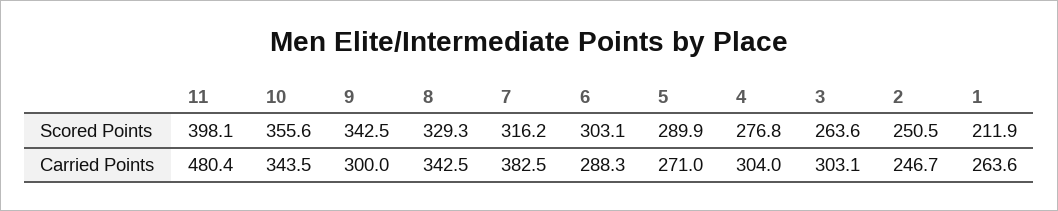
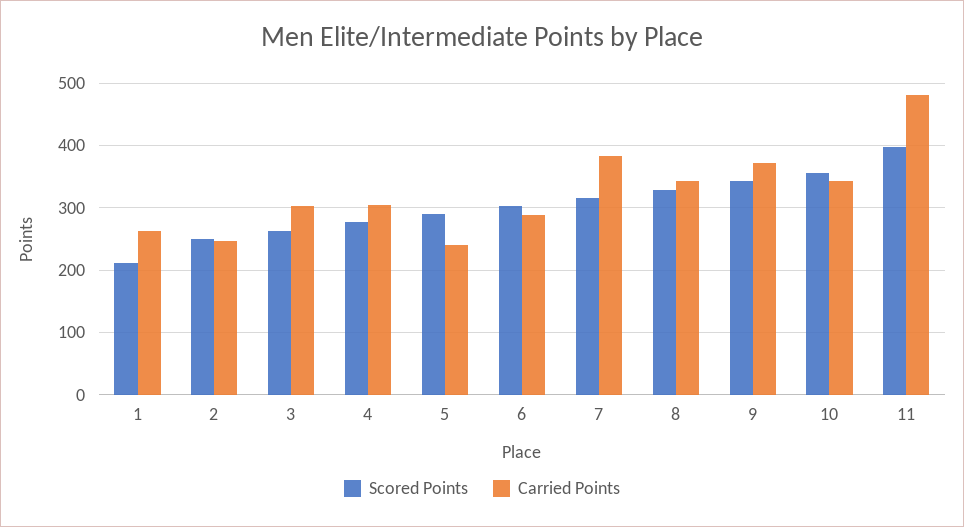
Carried Points, 9: 300 -> 370
Carried Points, 5: 271 -> 240

